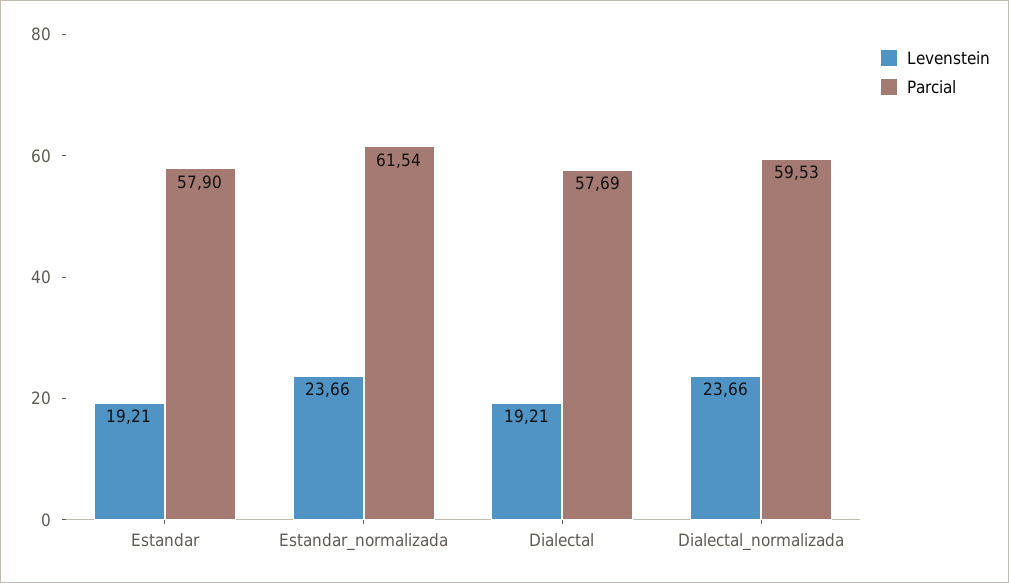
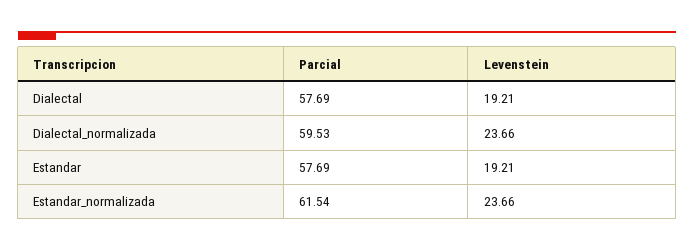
Parcial, Estandar: 57.9 -> 57.69

